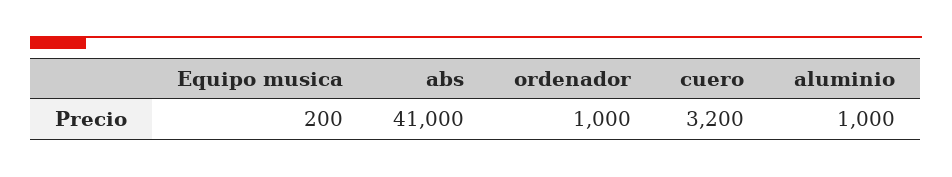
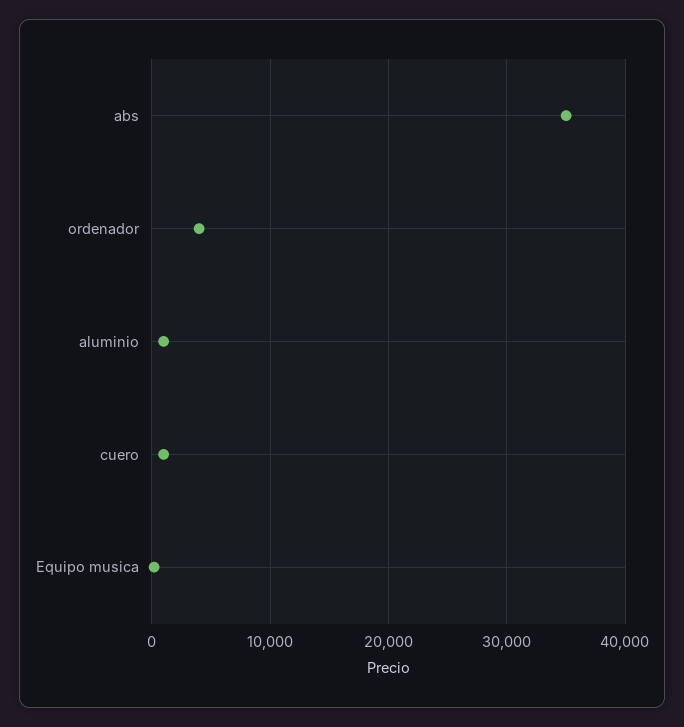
abs: 41000 -> 35000
ordenador: 1000 -> 4000
cuero: 3200 -> 1000

